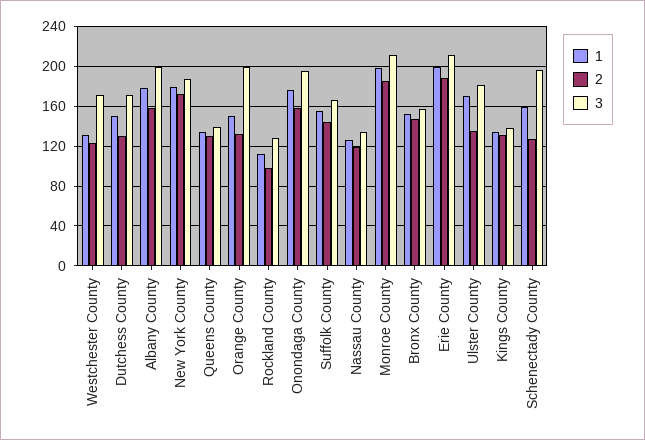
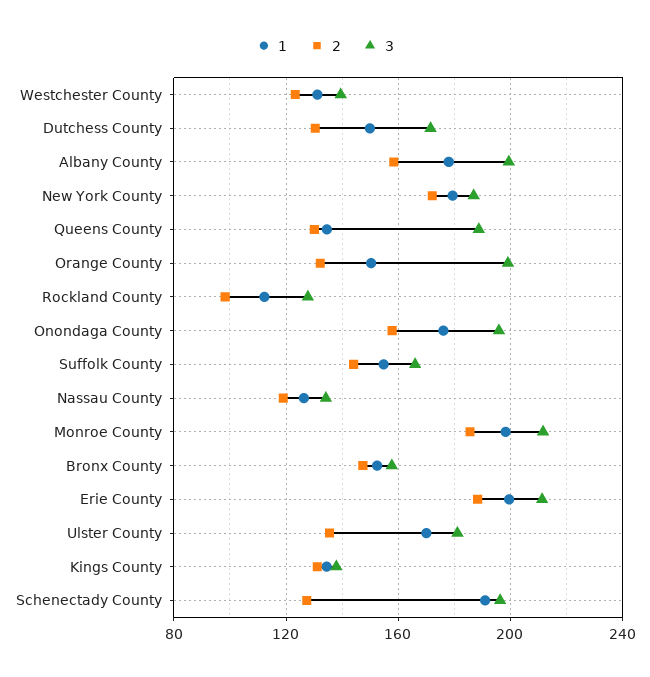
3, Westchester County: 170 -> 140
3, Queens County: 140 -> 190
1, Schenectady County: 160 -> 190

